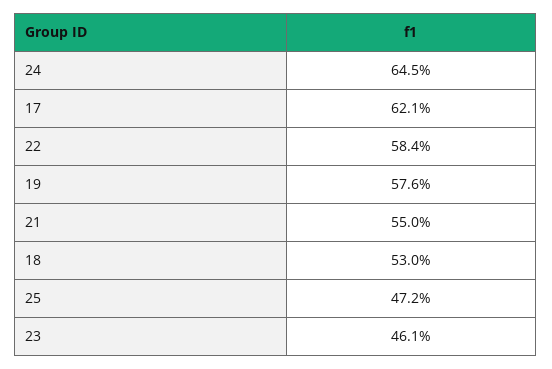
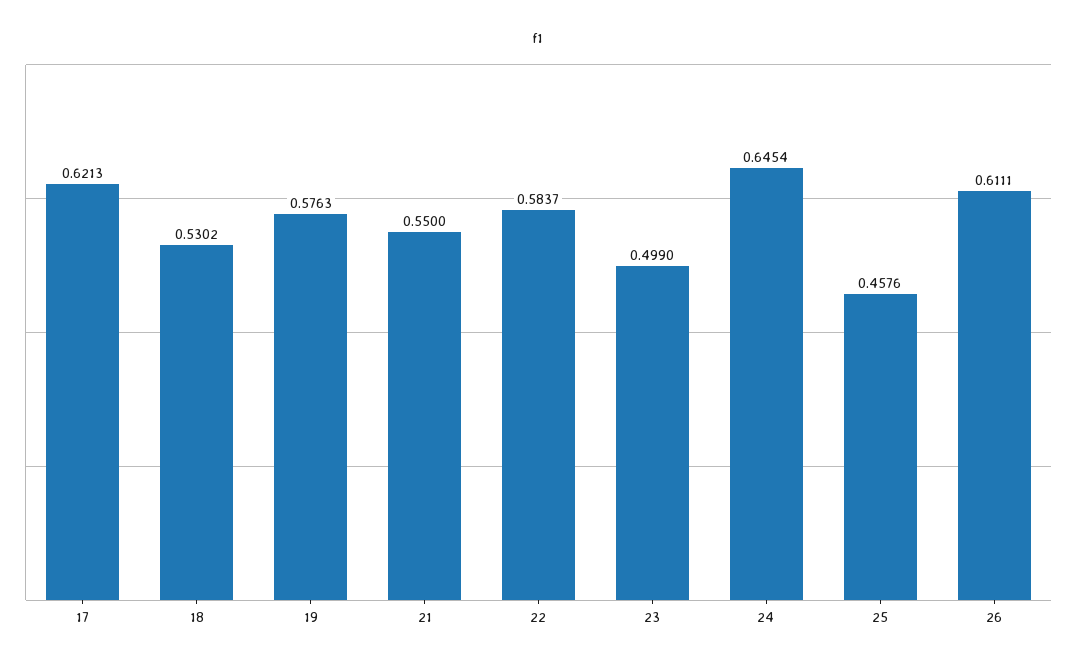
25: 0.472 -> 0.4576
23: 0.461 -> 0.499
26: none -> 0.6111

